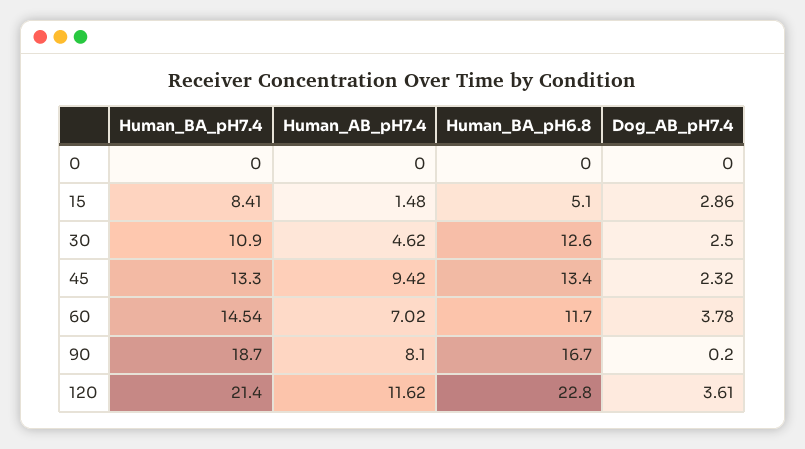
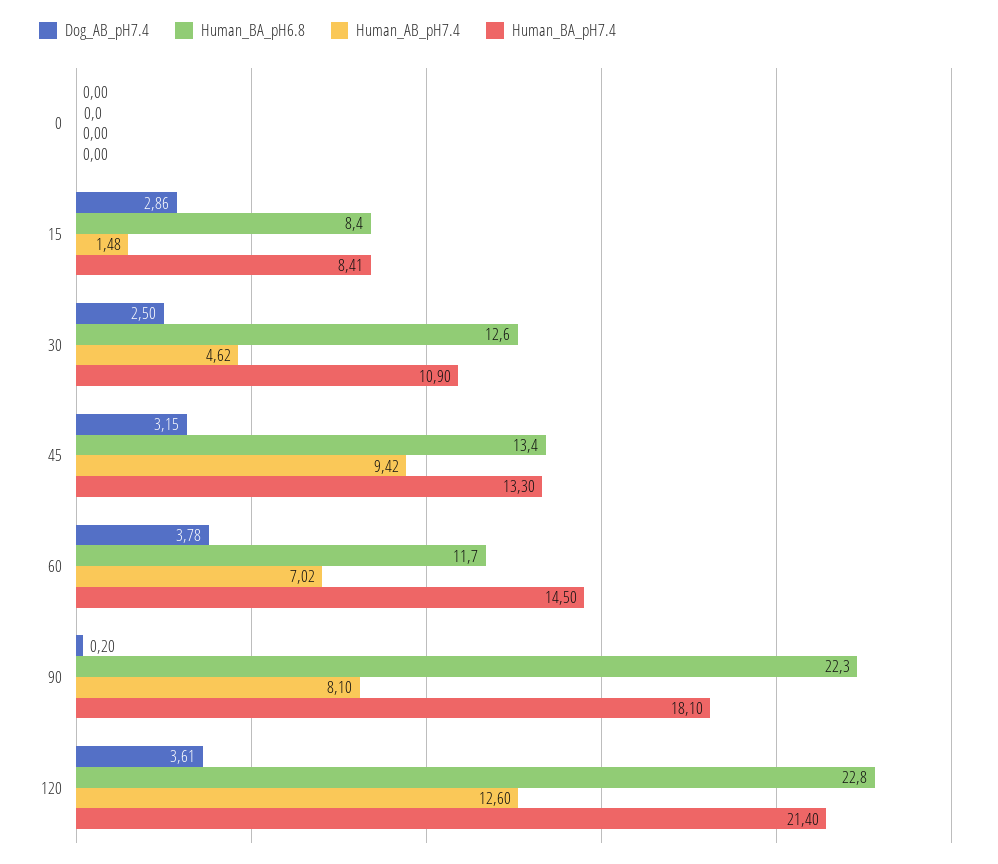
Human_BA_pH6.8, 15: 5.1 -> 8.4
Dog_AB_pH7.4, 45: 2.32 -> 3.15
Human_BA_pH7.4, 60: 14.54 -> 14.5
Human_BA_pH7.4, 90: 18.7 -> 18.1
Human_BA_pH6.8, 90: 16.7 -> 22.3
Human_AB_pH7.4, 120: 11.62 -> 12.6

